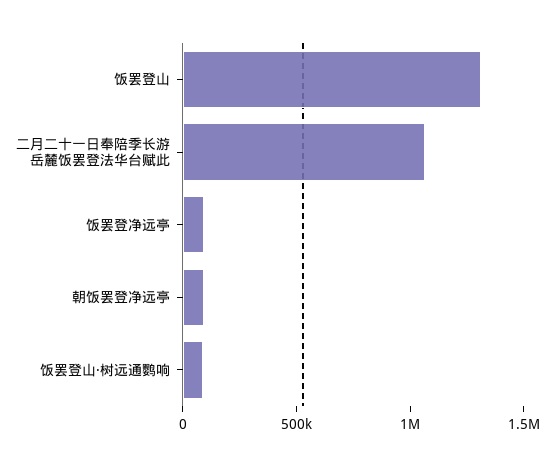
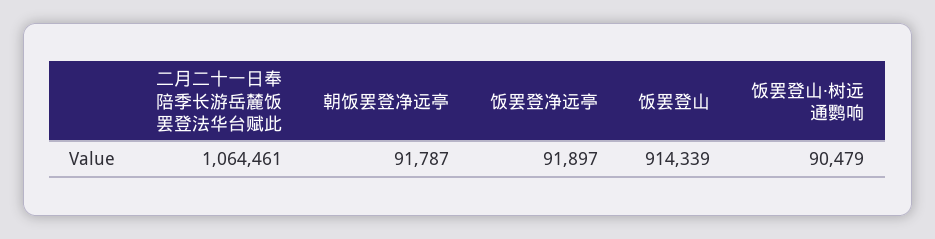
饭罢登山: 1300000 -> 914339

